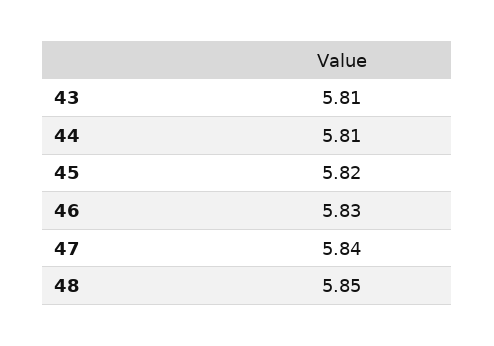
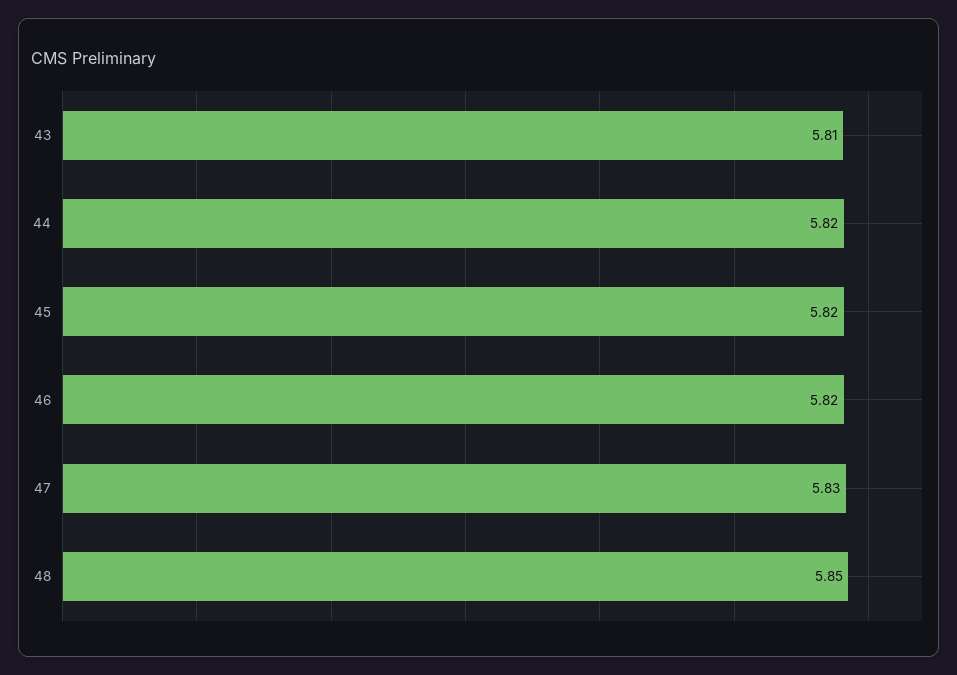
44: 5.81 -> 5.82
46: 5.83 -> 5.82
47: 5.84 -> 5.83

